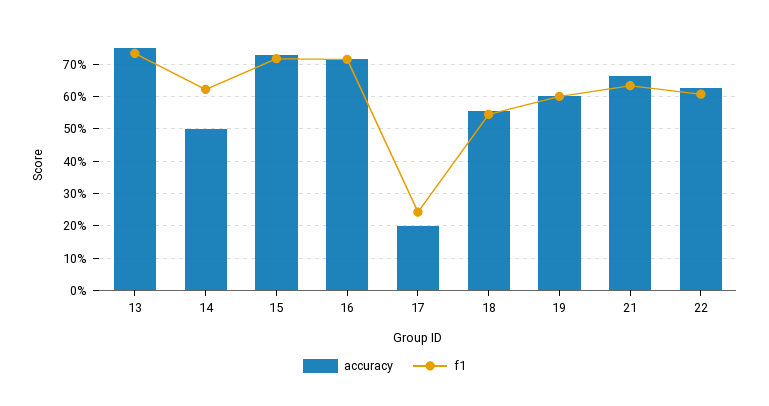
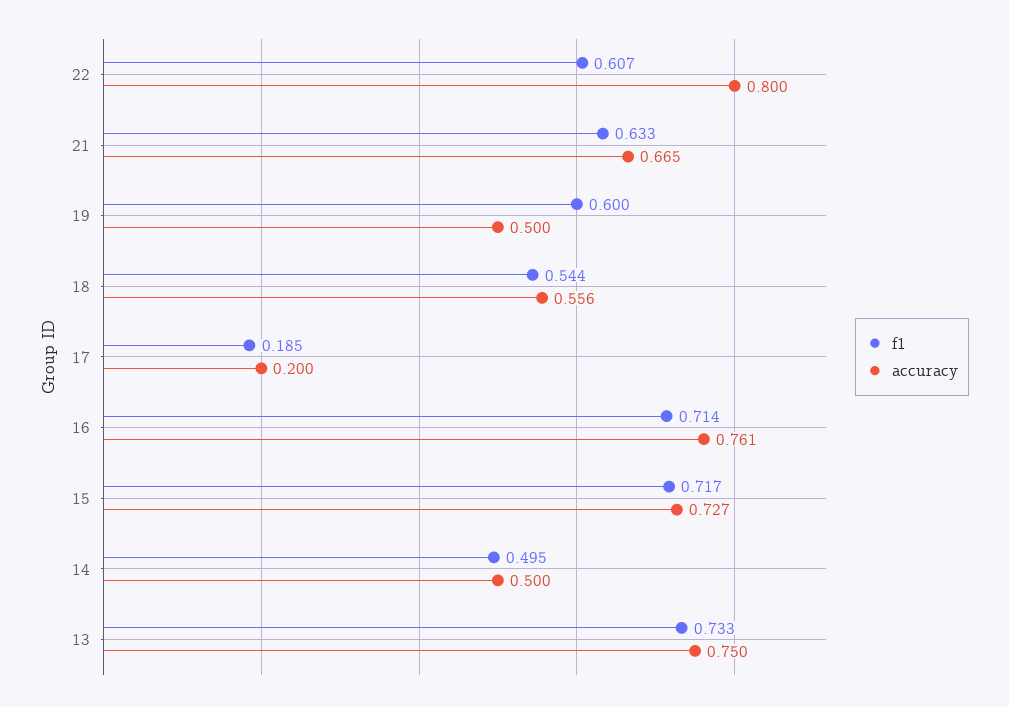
f1, 14: 0.62 -> 0.495
accuracy, 16: 0.72 -> 0.761
f1, 17: 0.24 -> 0.185
accuracy, 19: 0.6 -> 0.5
accuracy, 22: 0.62 -> 0.8

